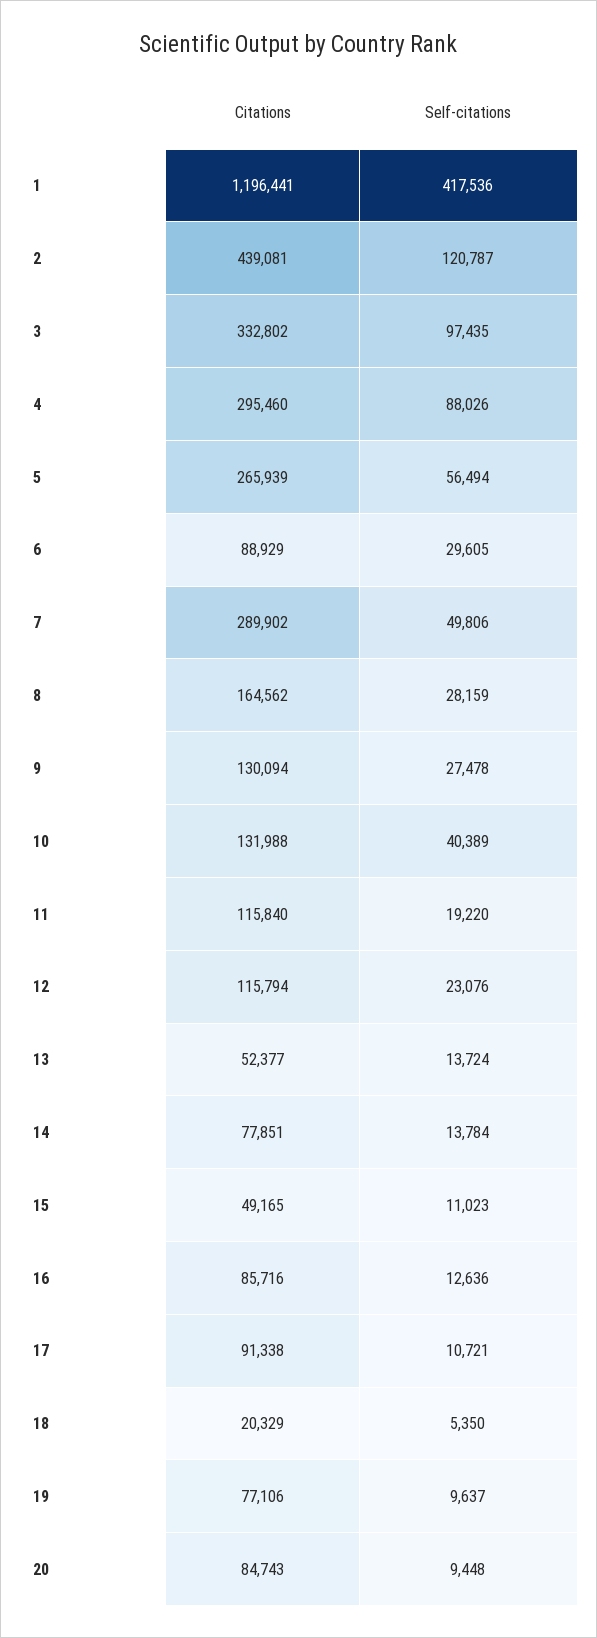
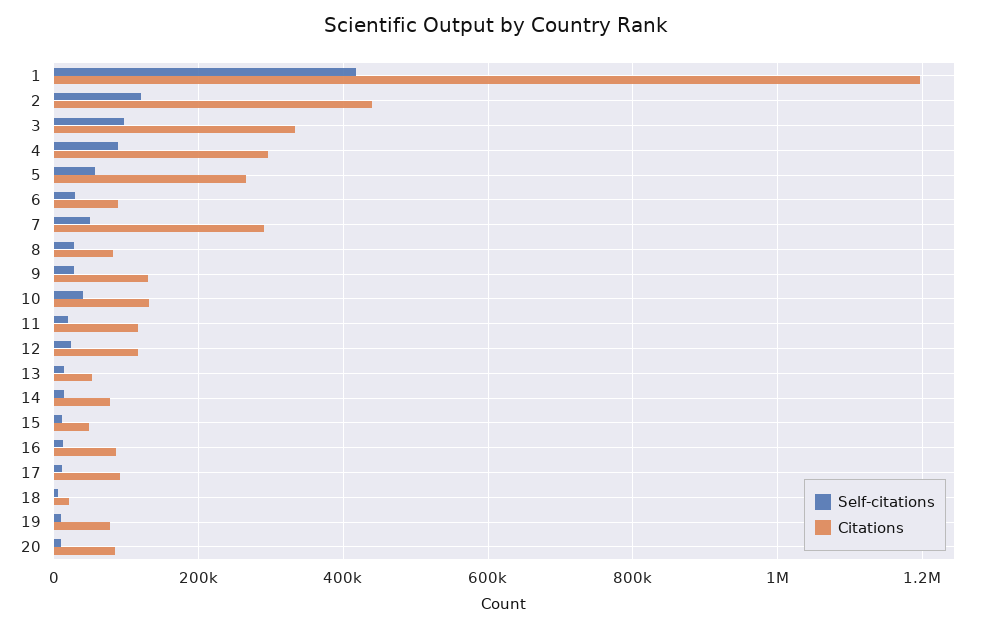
Citations, 8: 164562 -> 80000

